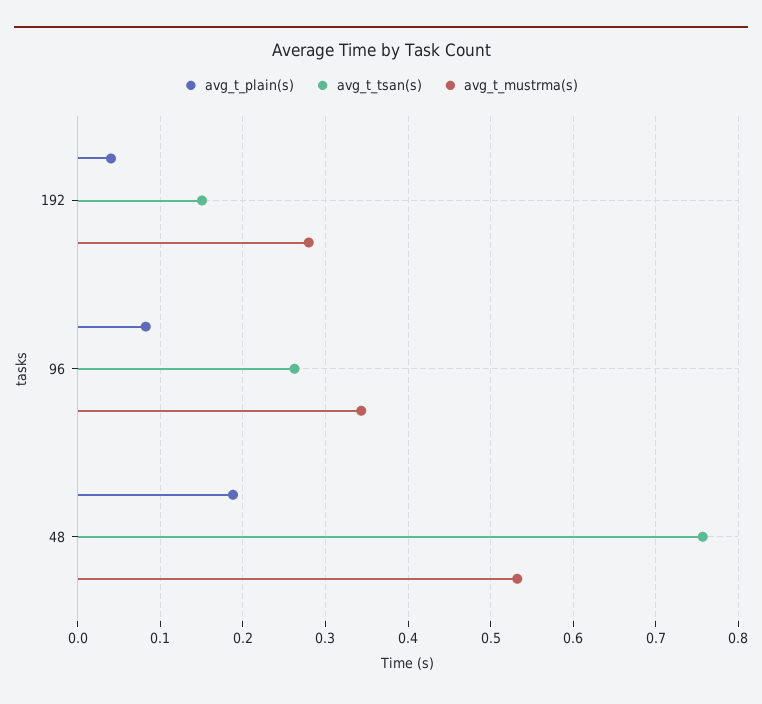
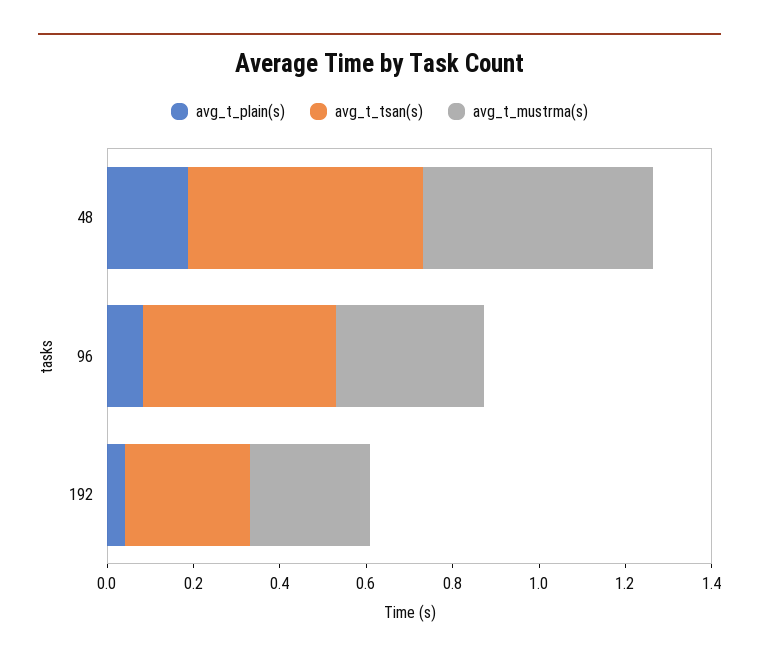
avg_t_tsan(s), 192: 0.15 -> 0.3
avg_t_tsan(s), 96: 0.26 -> 0.45
avg_t_tsan(s), 48: 0.76 -> 0.55

